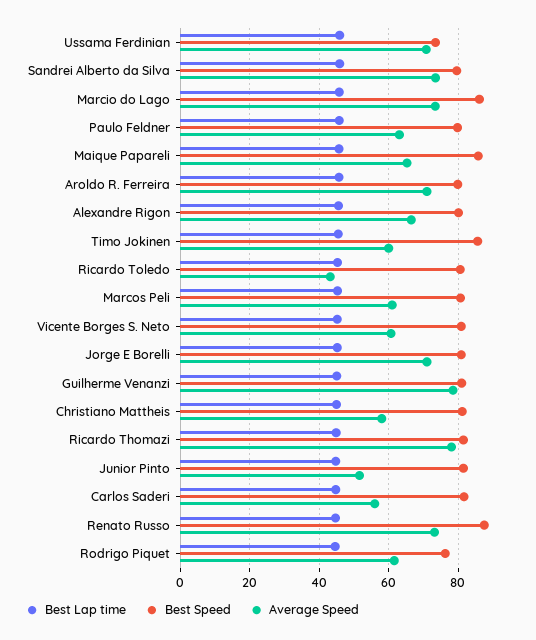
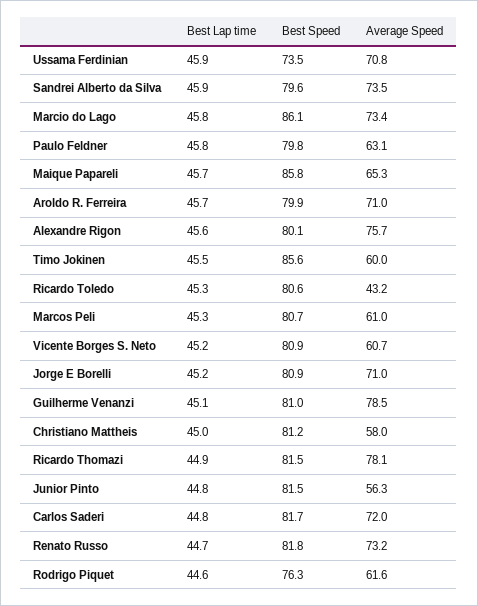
Average Speed, Alexandre Rigon: 66 -> 75.7
Average Speed, Junior Pinto: 52 -> 56.3
Average Speed, Carlos Saderi: 56 -> 72
Best Speed, Renato Russo: 88 -> 81.8

